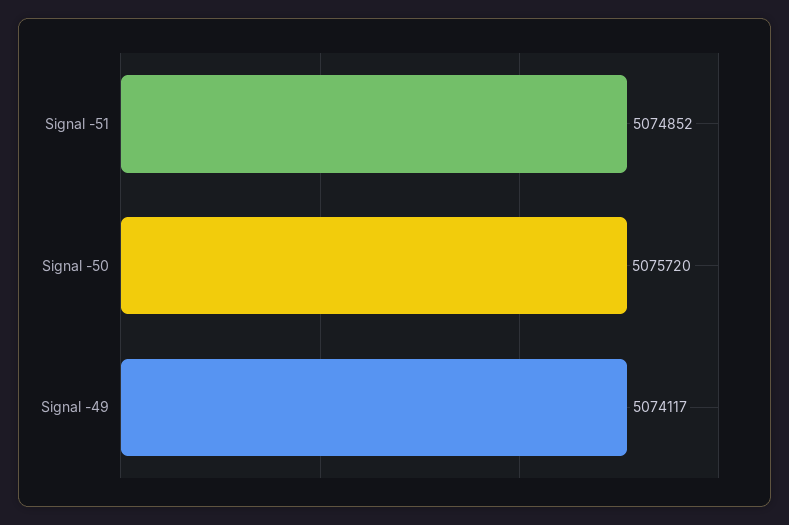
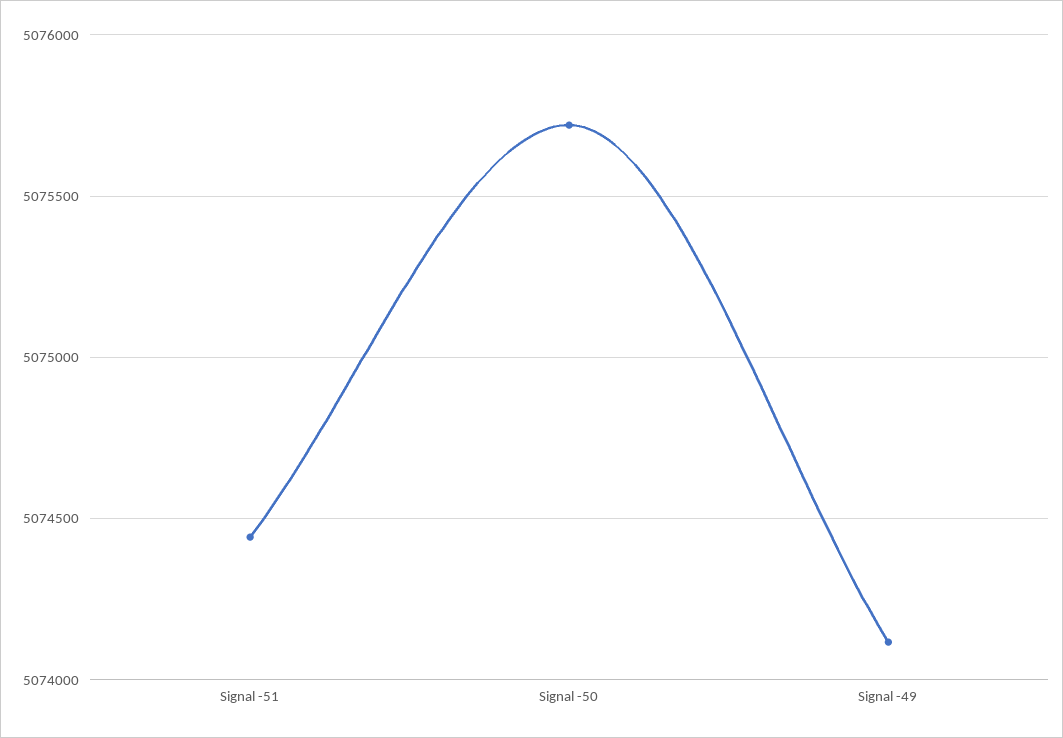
Signal -51: 5074852 -> 5074450

